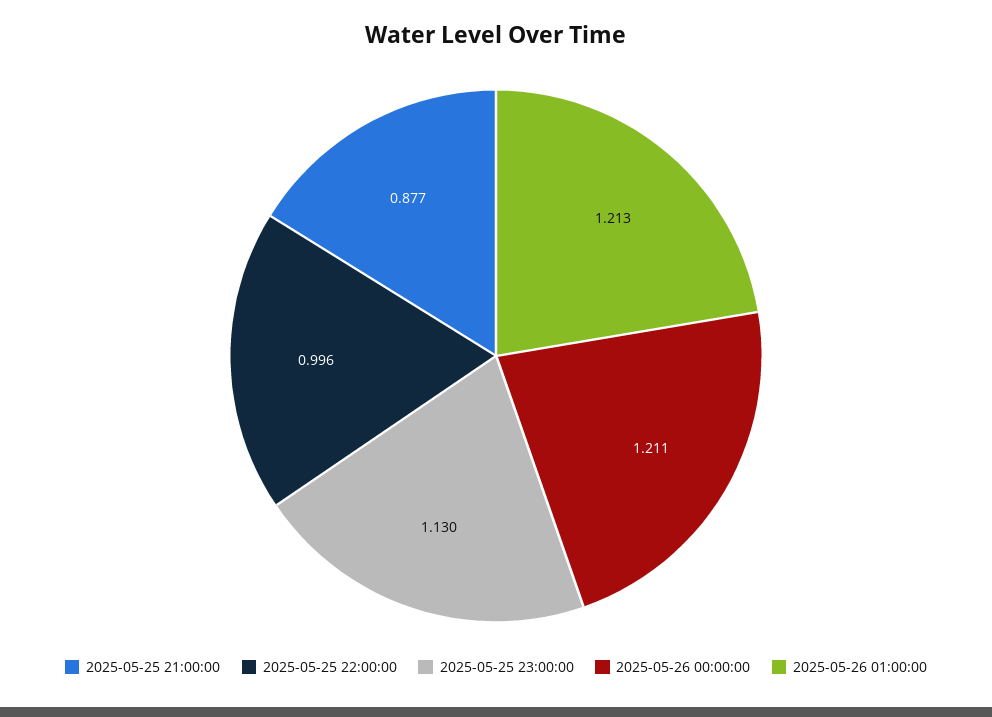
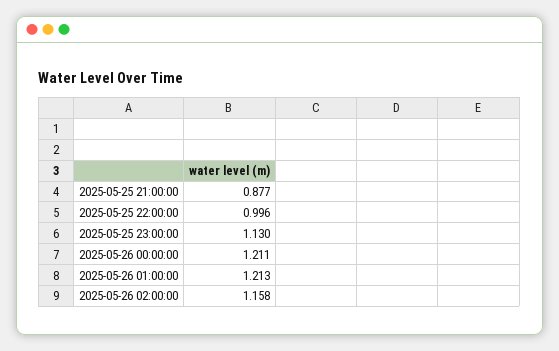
2025-05-26 02:00:00: none -> 1.158

